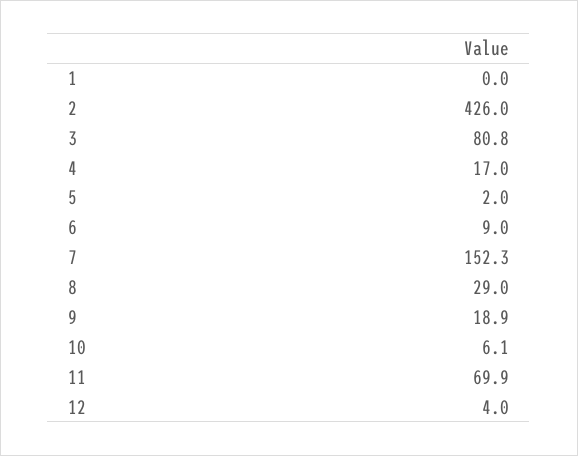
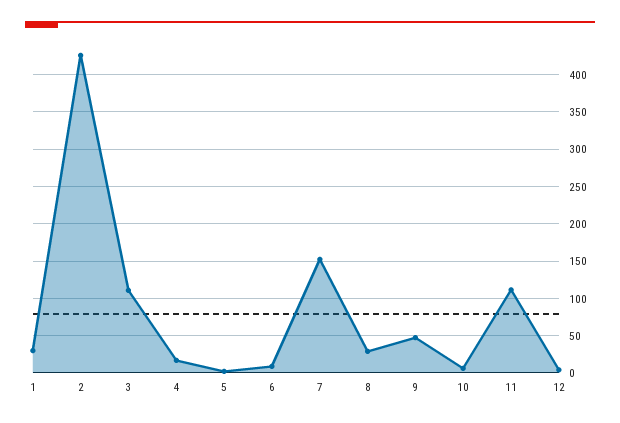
1: 0 -> 30
3: 80.8 -> 110
9: 18.9 -> 50
11: 69.9 -> 110

